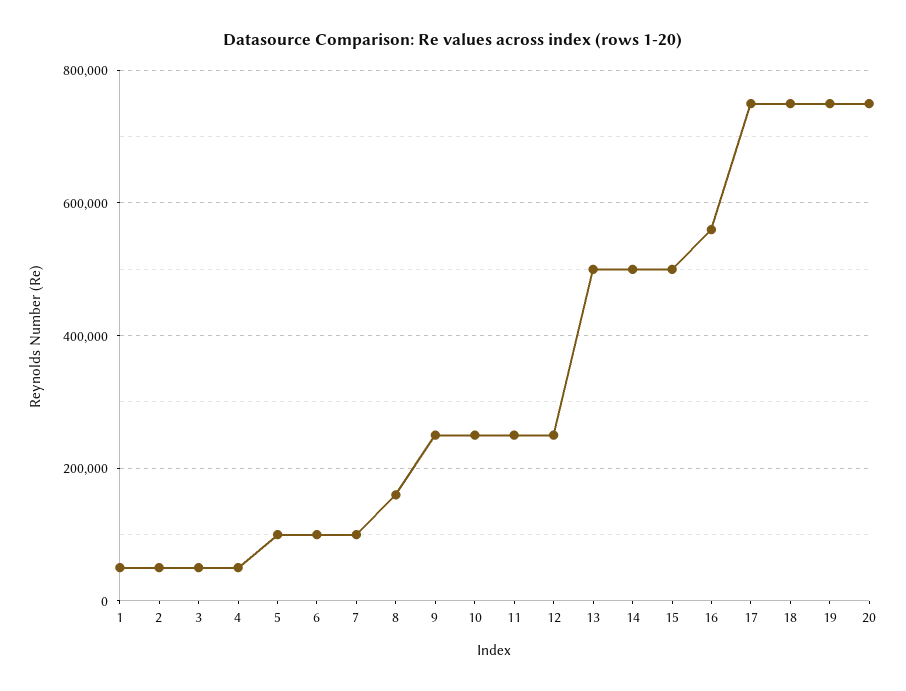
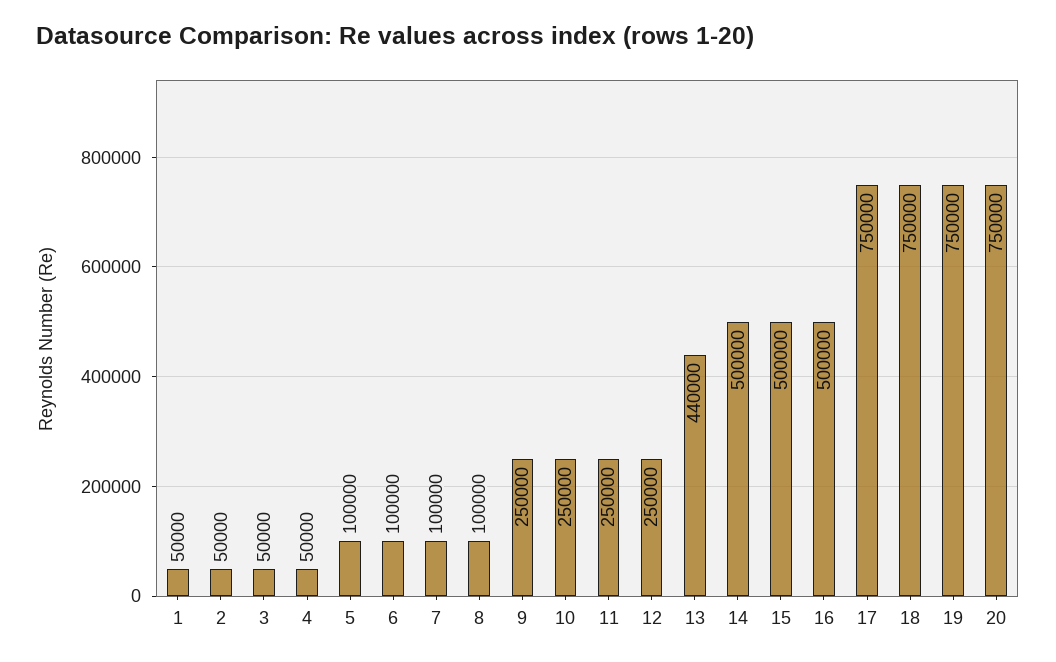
8: 160000 -> 100000
13: 500000 -> 440000
16: 560000 -> 500000

